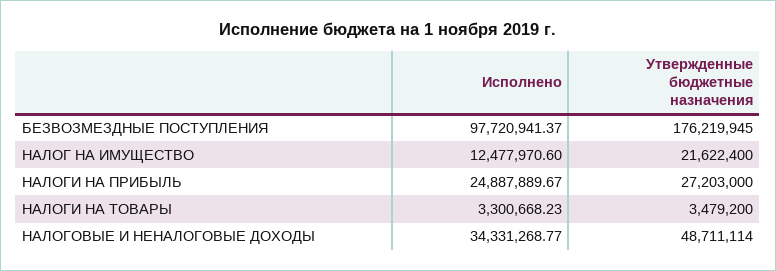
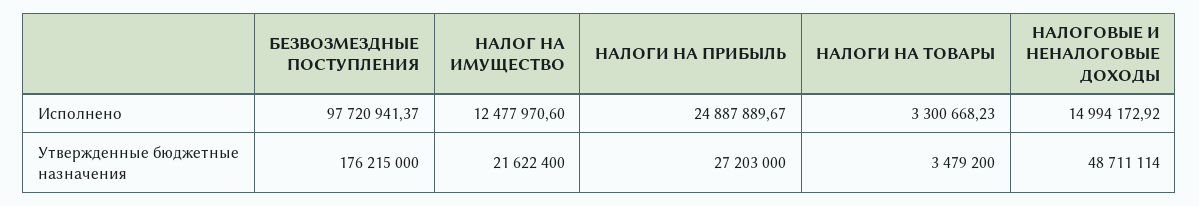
Утвержденные бюджетные назначения, БЕЗВОЗМЕЗДНЫЕ ПОСТУПЛЕНИЯ: 176219945 -> 176215000
Исполнено, НАЛОГОВЫЕ И НЕНАЛОГОВЫЕ ДОХОДЫ: 34331268.77 -> 14994172.92

